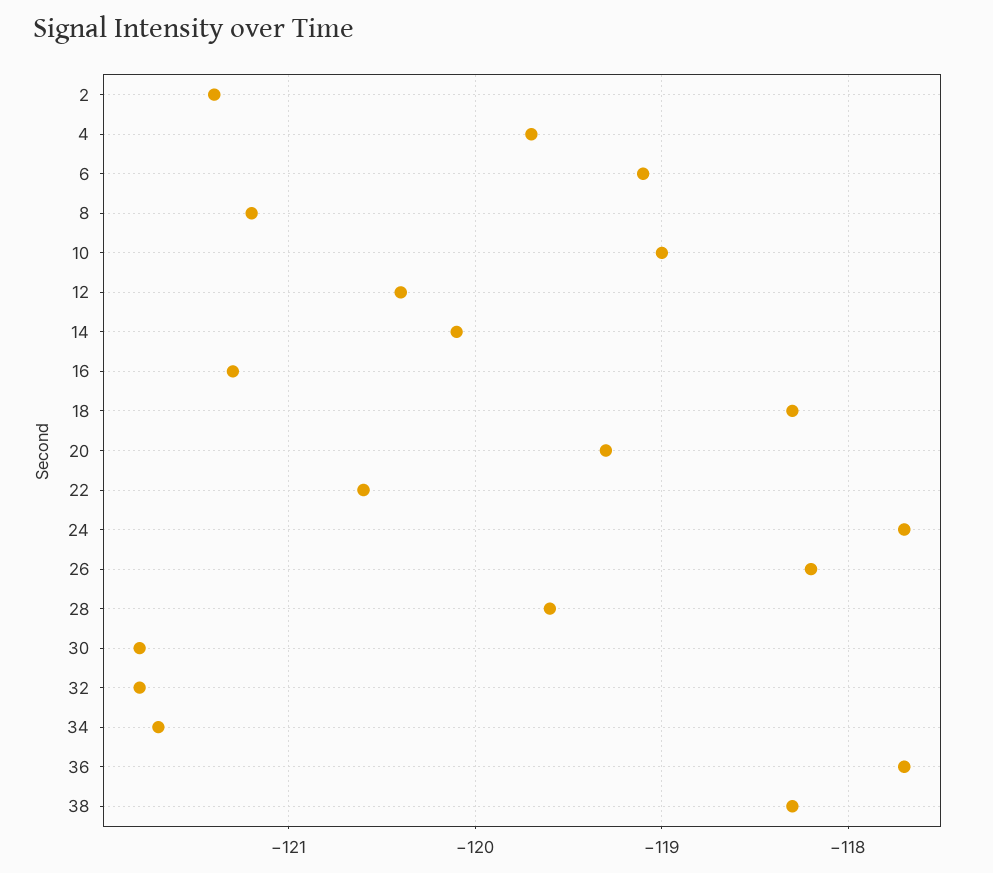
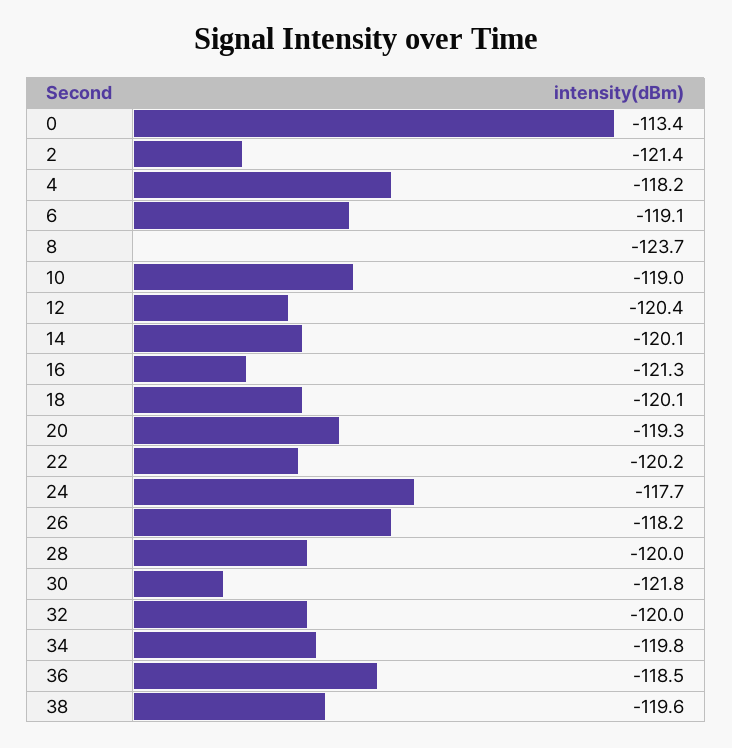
4: -119.7 -> -118.2
8: -121.2 -> -123.7
18: -118.3 -> -120.1
22: -120.6 -> -120.2
28: -119.6 -> -120
32: -121.8 -> -120
34: -121.7 -> -119.8
36: -117.7 -> -118.5
38: -118.3 -> -119.6
0: none -> -113.4

